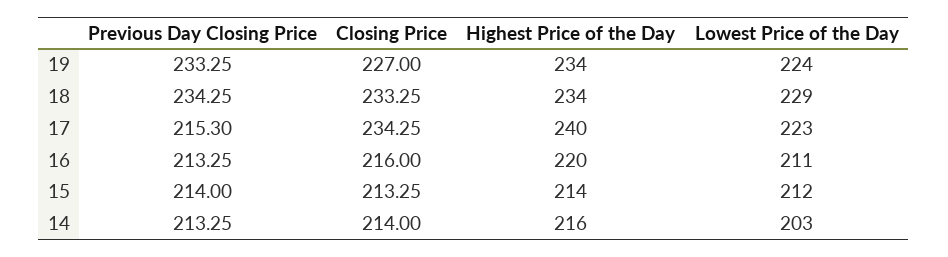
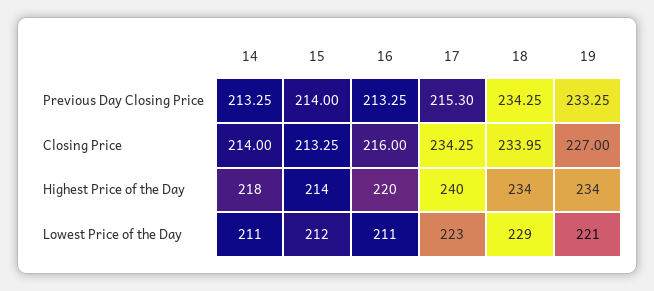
Lowest Price of the Day, 19: 224 -> 221
Closing Price, 18: 233.25 -> 233.95
Highest Price of the Day, 14: 216 -> 218
Lowest Price of the Day, 14: 203 -> 211

